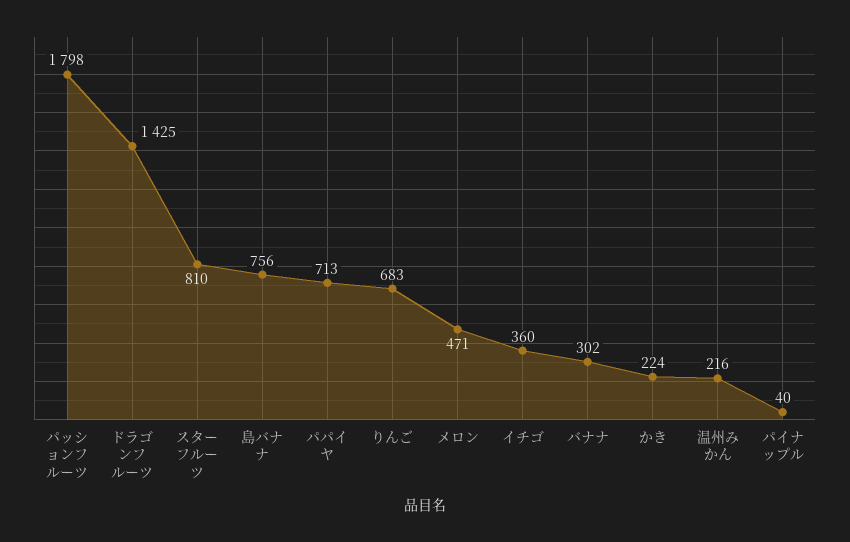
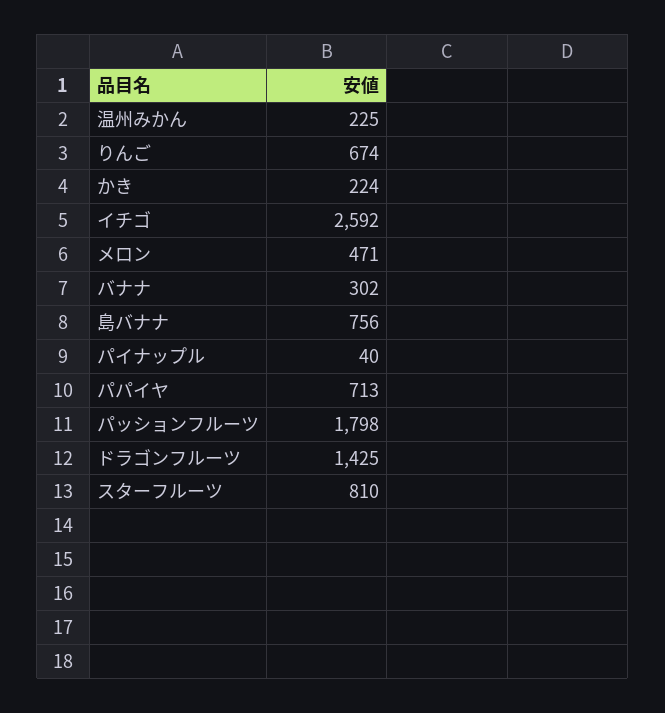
りんご: 683 -> 674
イチゴ: 360 -> 2592
温州みかん: 216 -> 225

